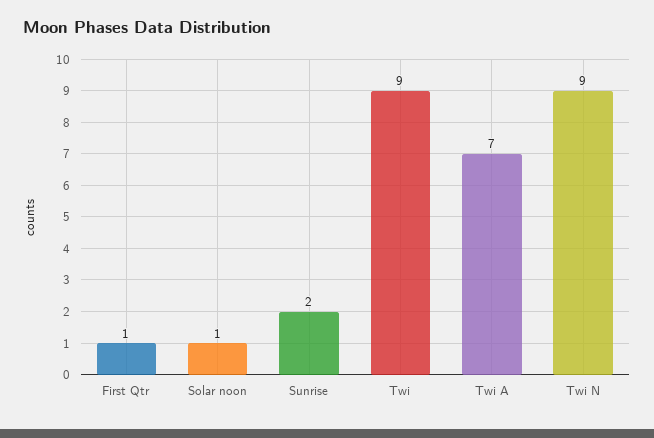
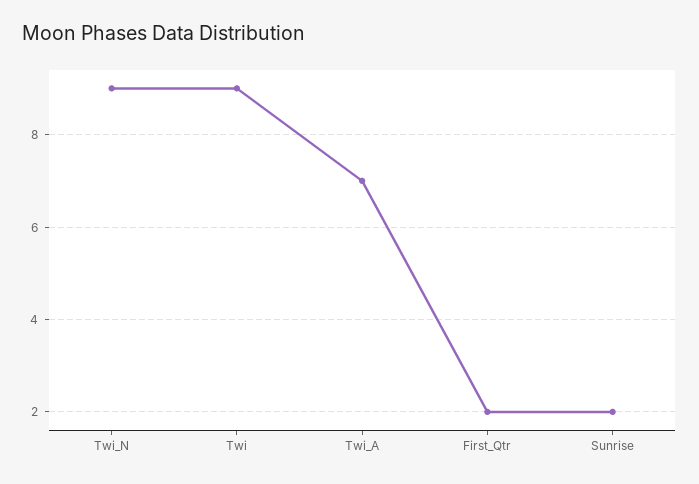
First Qtr: 1 -> 2
Solar noon: 1 -> none

